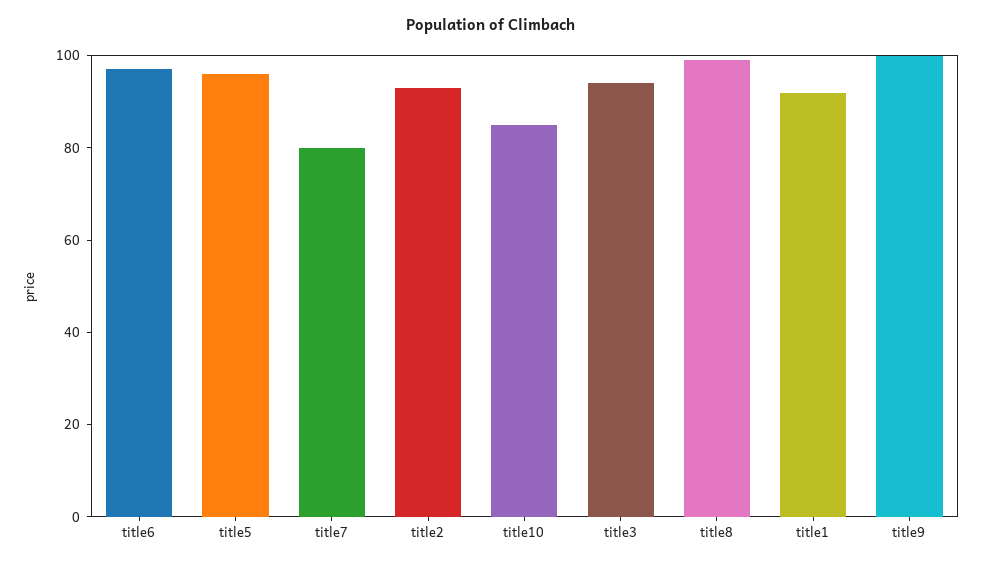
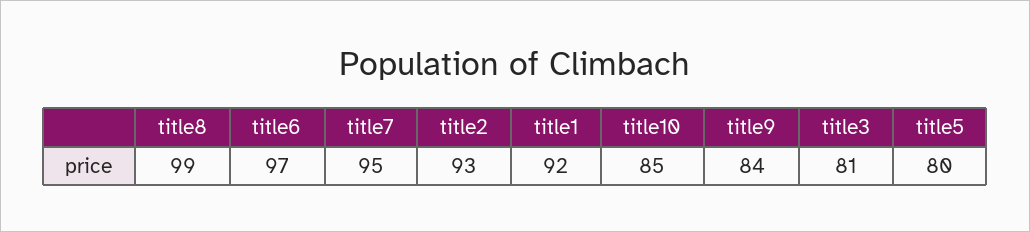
title5: 95 -> 80
title7: 80 -> 95
title3: 95 -> 81
title9: 100 -> 84

